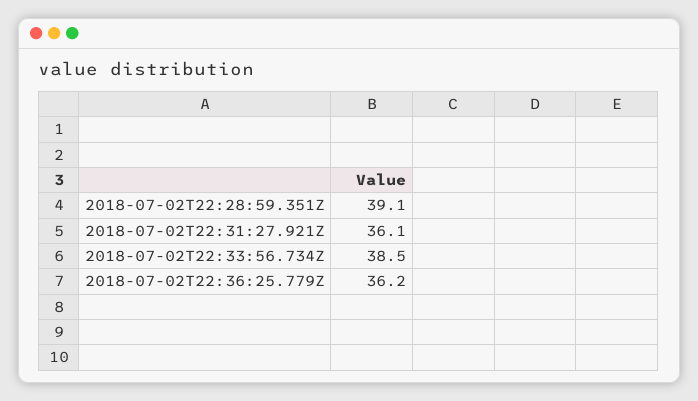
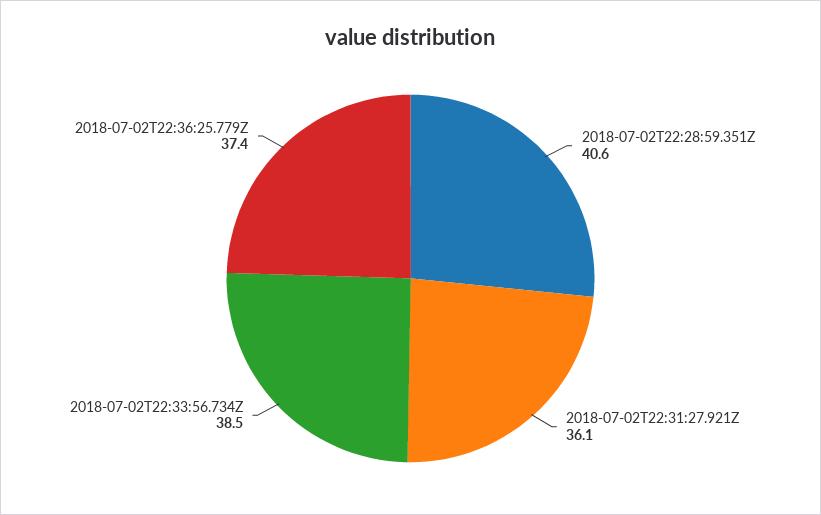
2018-07-02T22:28:59.351Z: 39.1 -> 40.6
2018-07-02T22:36:25.779Z: 36.2 -> 37.4

